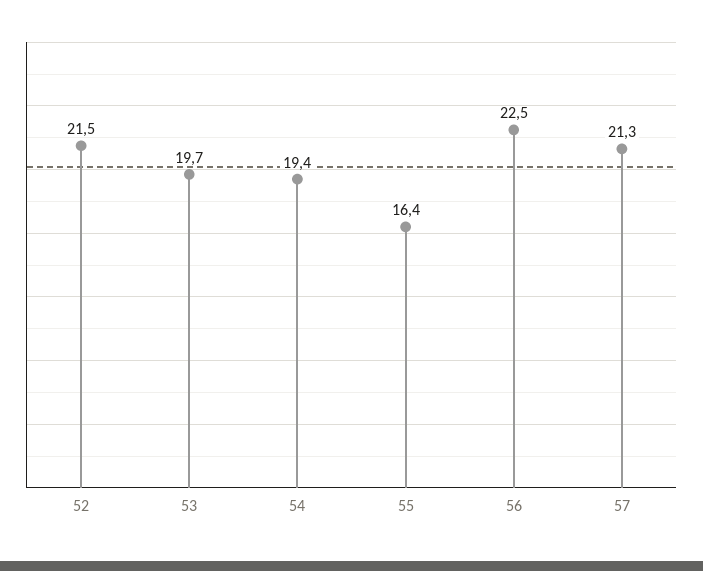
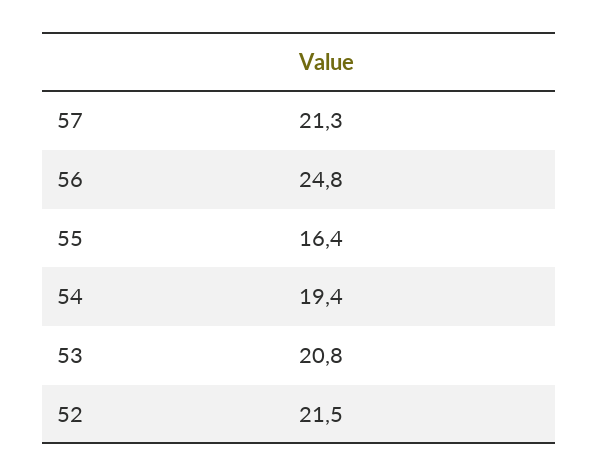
53: 19.7 -> 20.8
56: 22.5 -> 24.8

